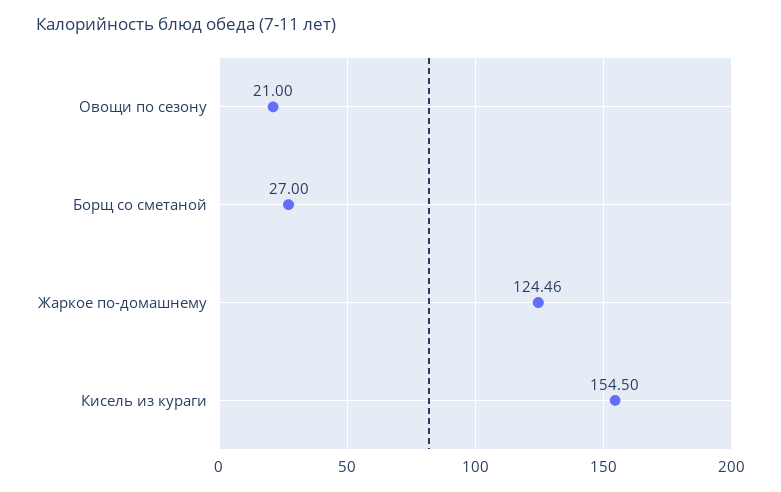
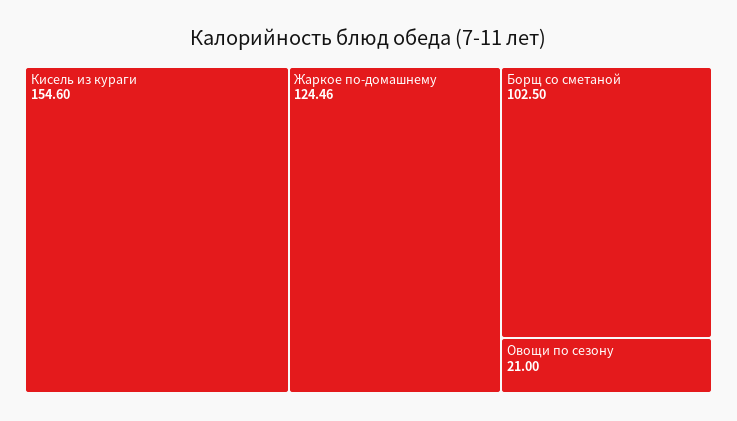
Борщ со сметаной: 27 -> 102.5
Кисель из кураги: 154.5 -> 154.6

